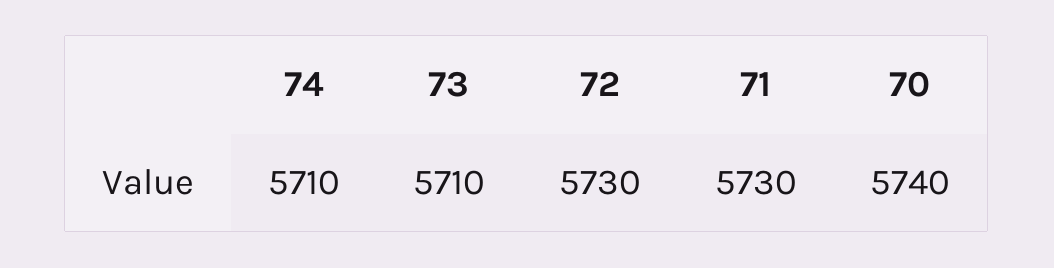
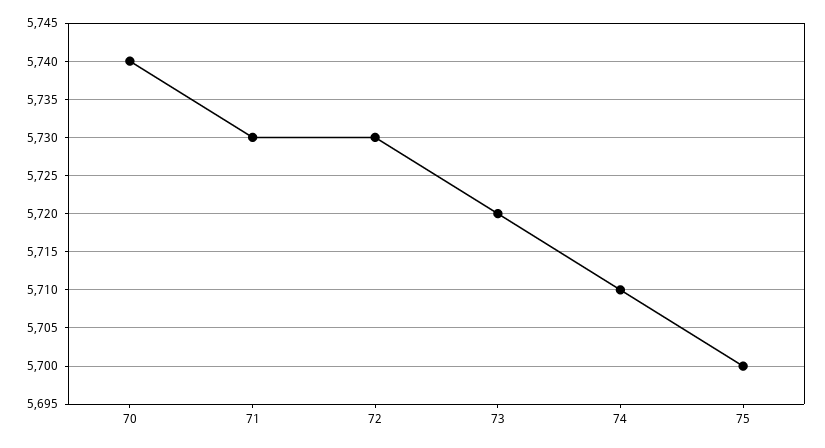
73: 5710 -> 5720
75: none -> 5700

